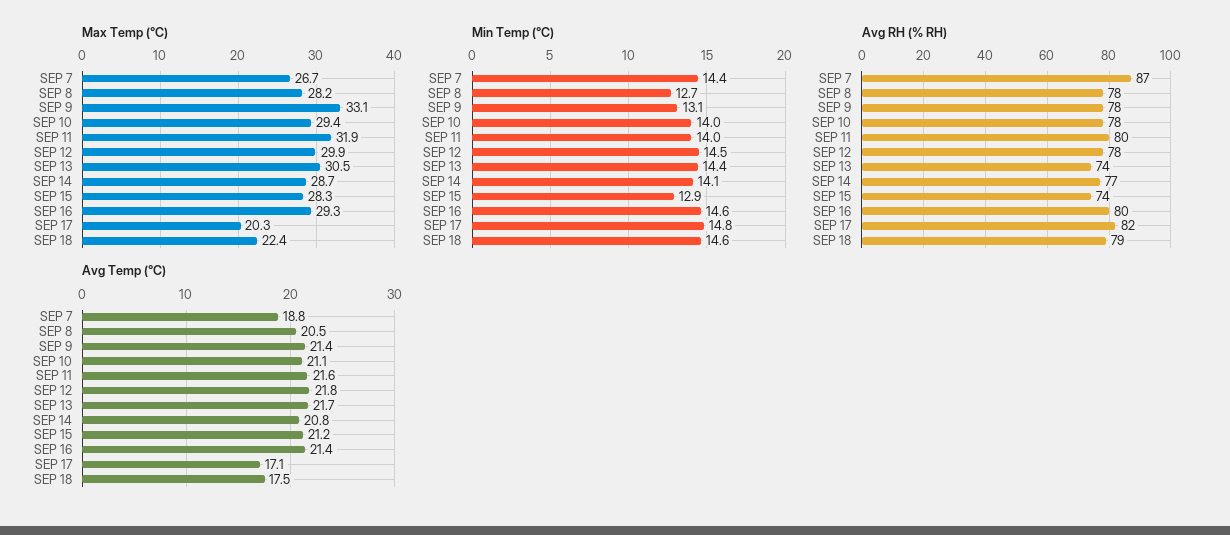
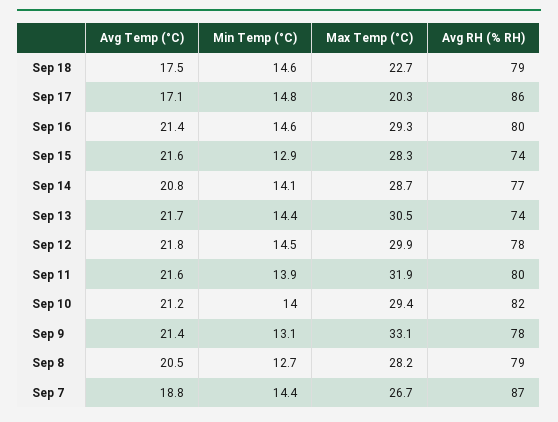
Max Temp (°C), SEP 18: 22.4 -> 22.7
Min Temp (°C), SEP 11: 14 -> 13.9
Avg RH (% RH), SEP 8: 78 -> 79
Avg RH (% RH), SEP 10: 78 -> 82
Avg RH (% RH), SEP 17: 82 -> 86
Avg Temp (°C), SEP 10: 21.1 -> 21.2
Avg Temp (°C), SEP 15: 21.2 -> 21.6

